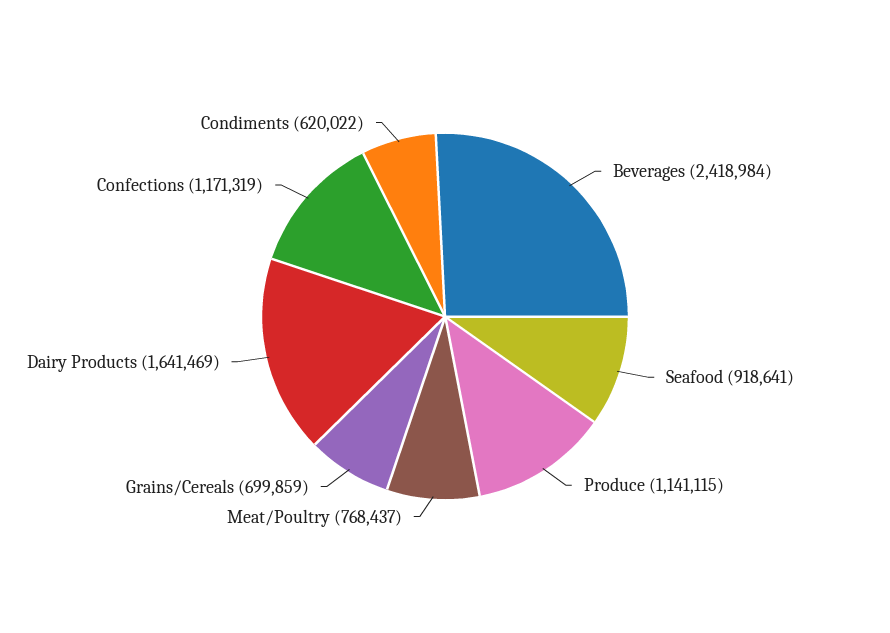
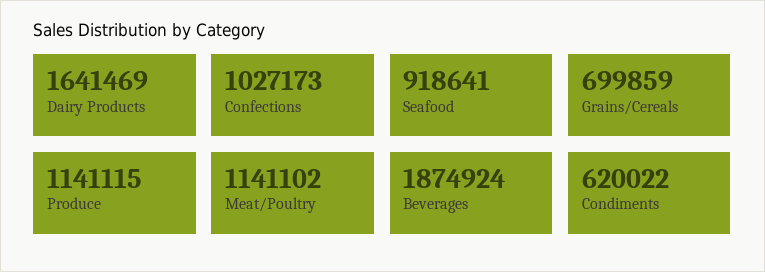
Beverages: 2418984 -> 1874924
Meat/Poultry: 768437 -> 1141102
Confections: 1171319 -> 1027173

